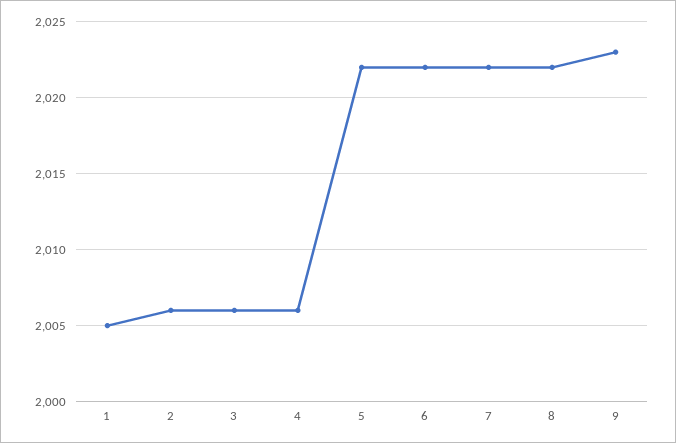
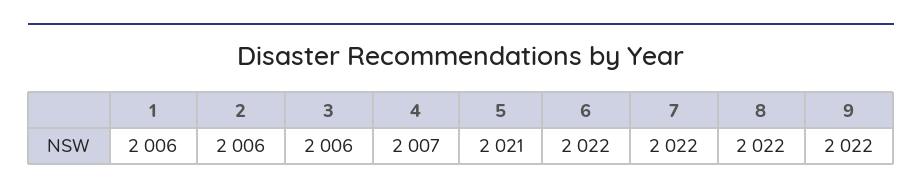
1: 2005 -> 2006
4: 2006 -> 2007
5: 2022 -> 2021
9: 2023 -> 2022

